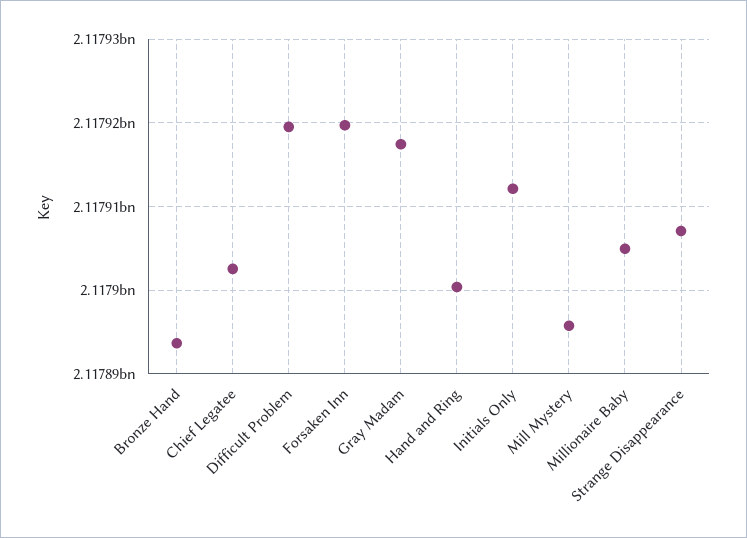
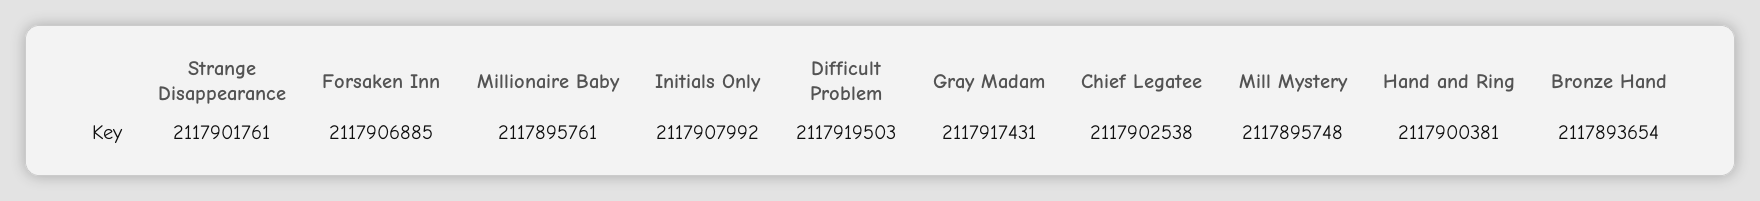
Forsaken Inn: 2117920000 -> 2117906885
Initials Only: 2117912000 -> 2117907992
Millionaire Baby: 2117905000 -> 2117895761
Strange Disappearance: 2117907000 -> 2117901761

